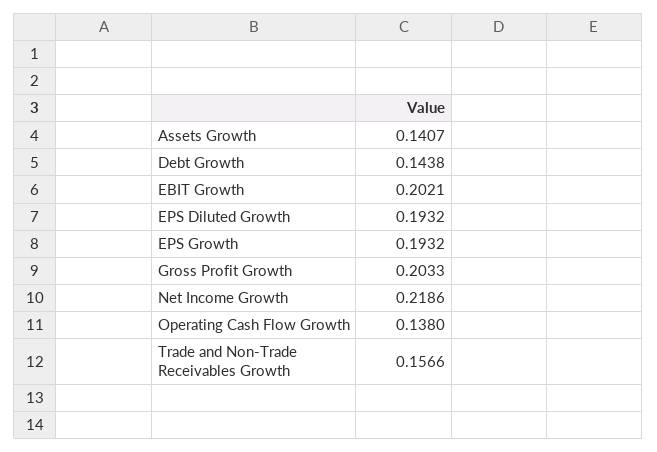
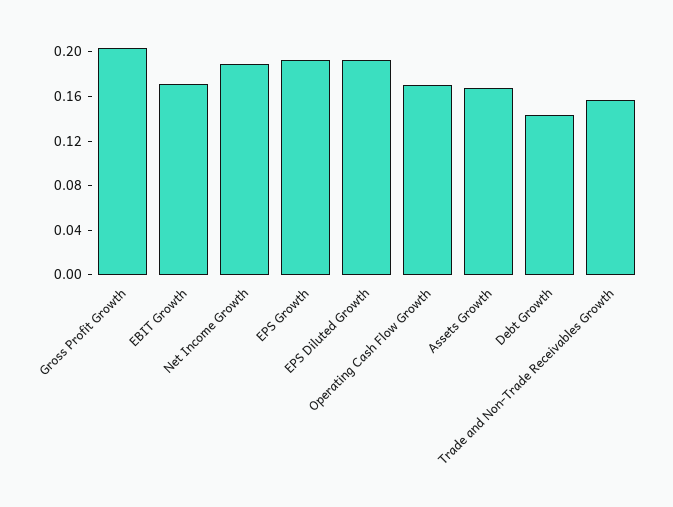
Assets Growth: 0.1407 -> 0.17
EBIT Growth: 0.2021 -> 0.17
Net Income Growth: 0.2186 -> 0.19
Operating Cash Flow Growth: 0.138 -> 0.17

